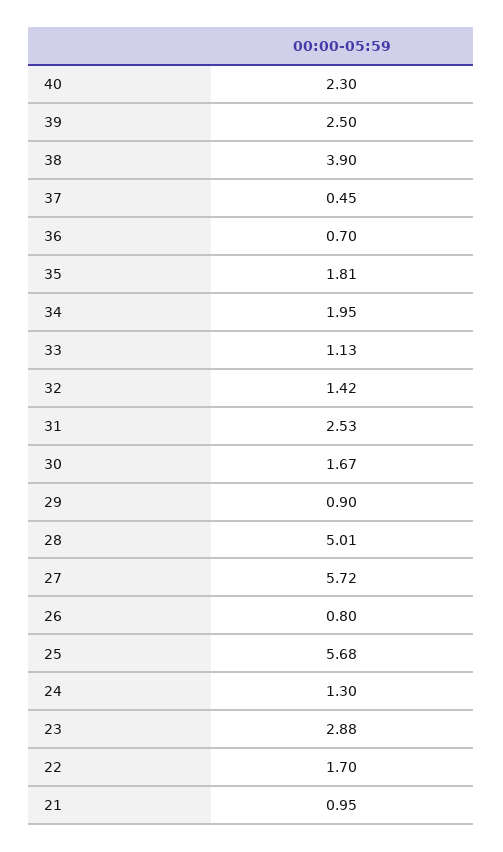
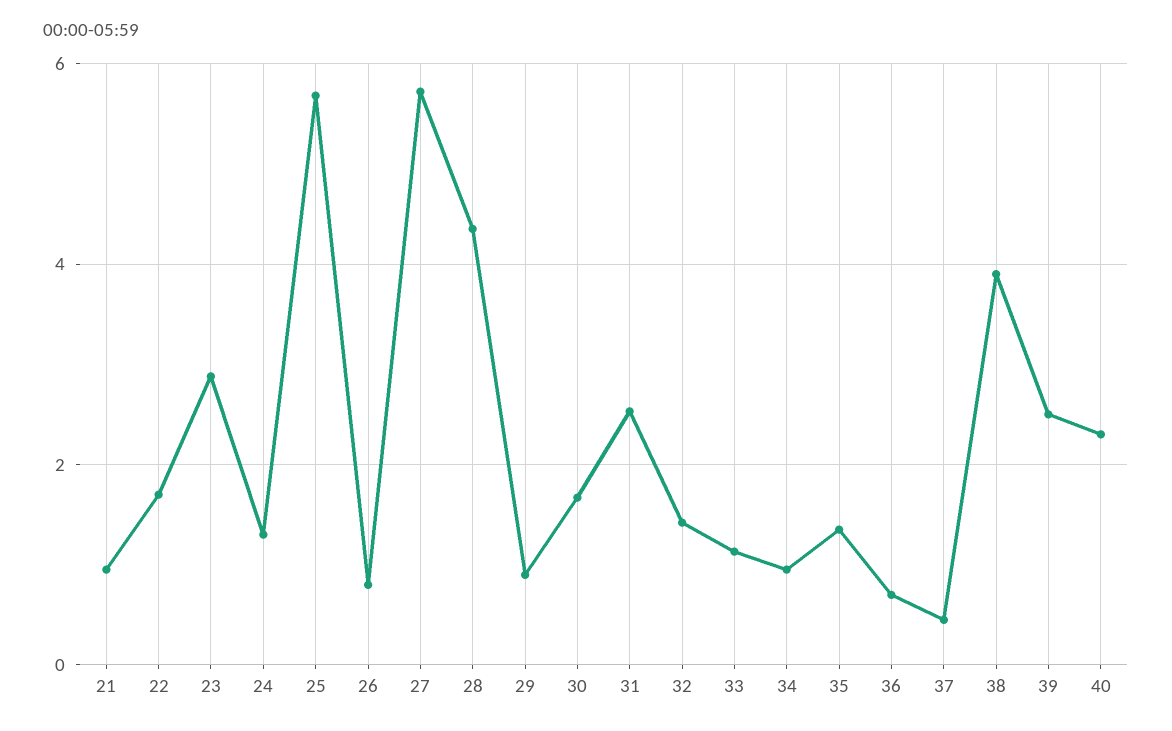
35: 1.81 -> 1.4
34: 1.95 -> 1
28: 5.01 -> 4.4

